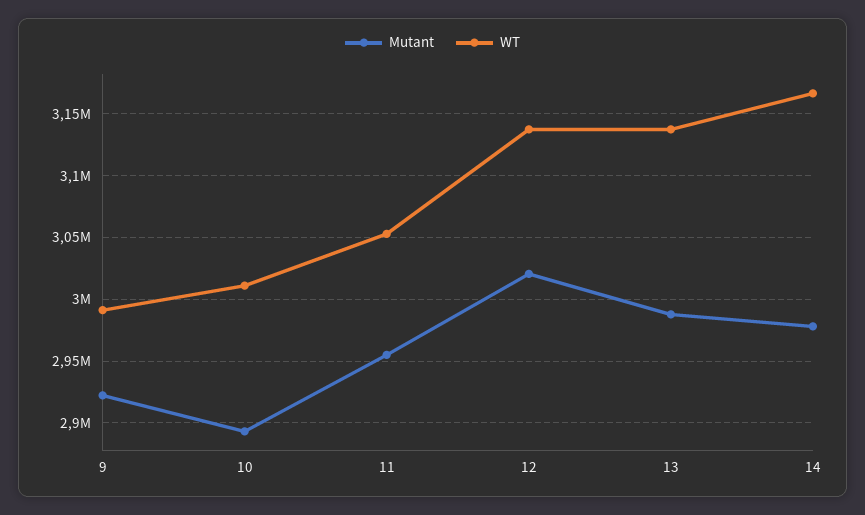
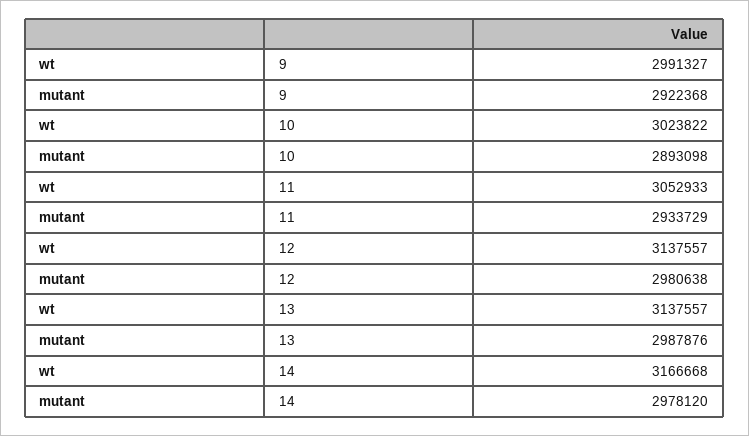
WT, 10: 3010000 -> 3023822
Mutant, 11: 2955000 -> 2933729
Mutant, 12: 3020000 -> 2980638

